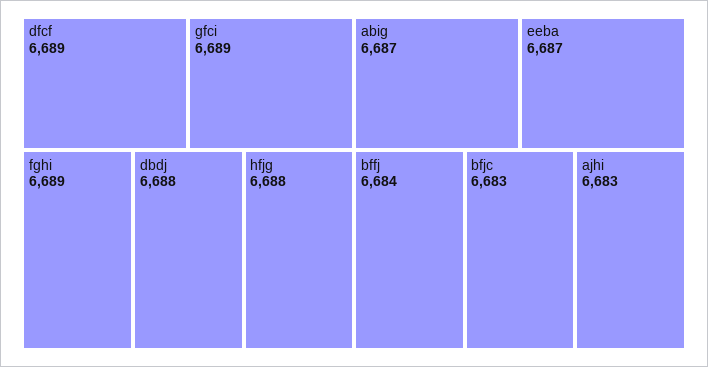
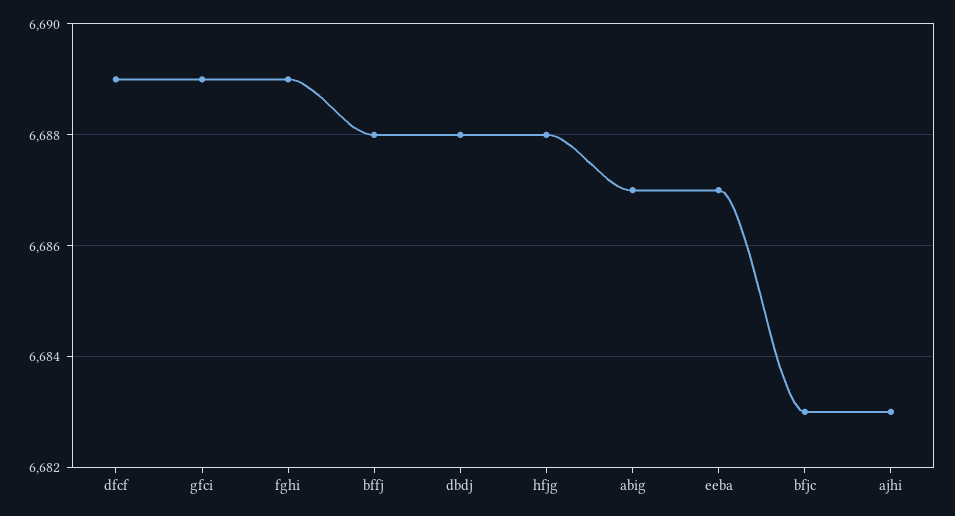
bffj: 6684 -> 6688

